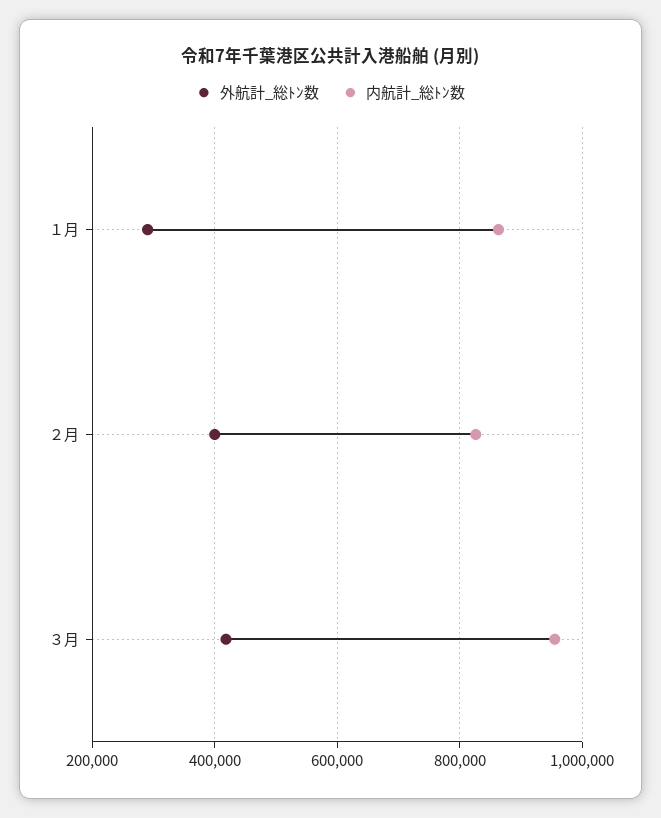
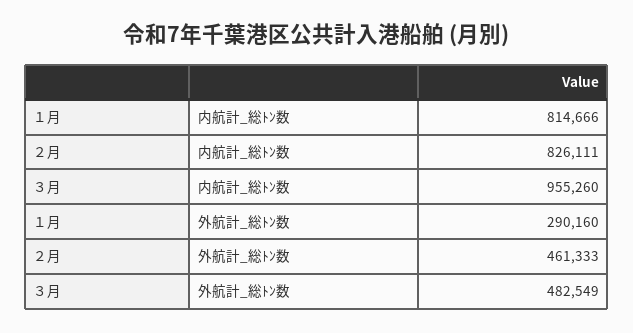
内航計_総ﾄﾝ数, １月: 860000 -> 814666
外航計_総ﾄﾝ数, ２月: 400000 -> 461333
外航計_総ﾄﾝ数, ３月: 420000 -> 482549

